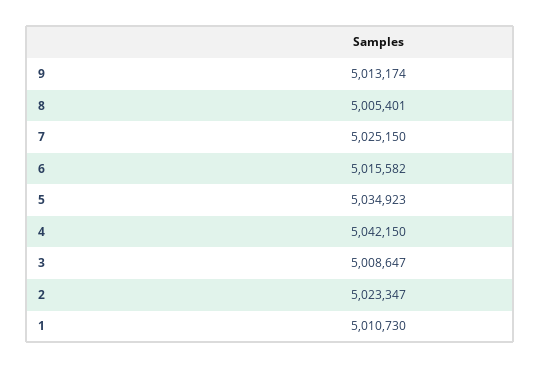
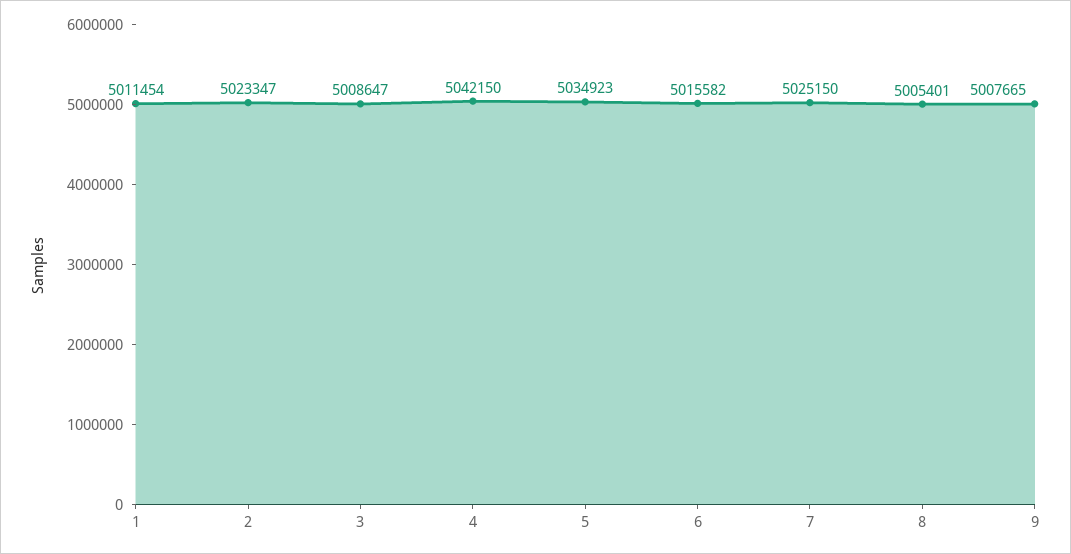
9: 5013174 -> 5007665
1: 5010730 -> 5011454

